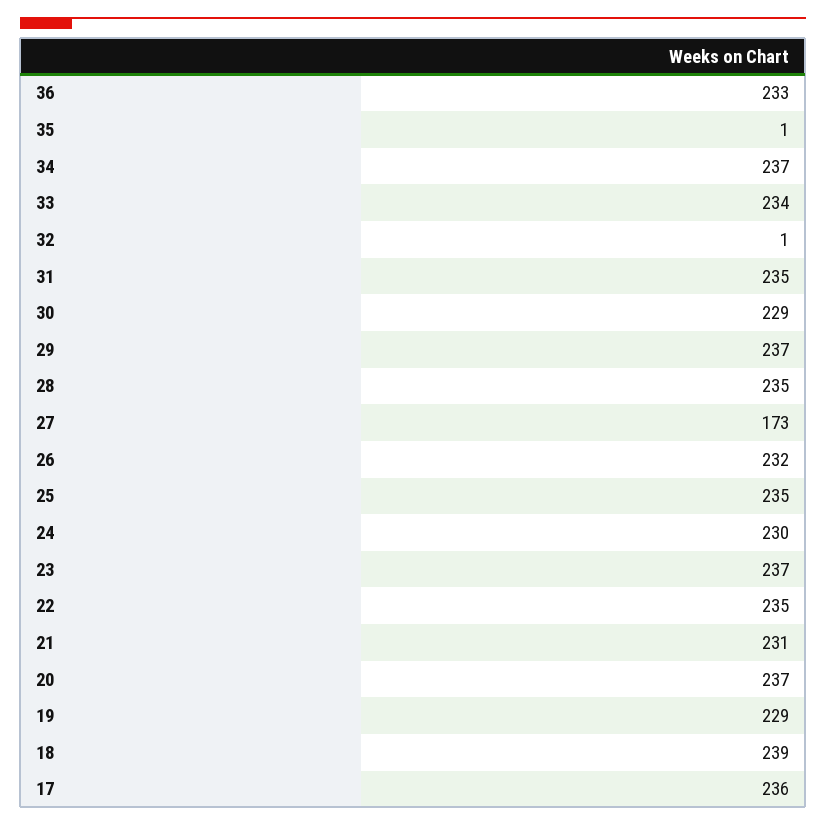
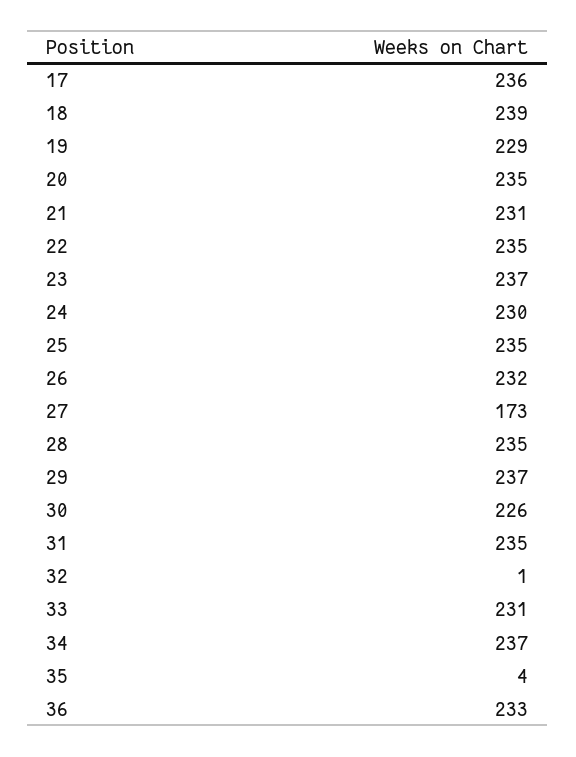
35: 1 -> 4
33: 234 -> 231
30: 229 -> 226
20: 237 -> 235

